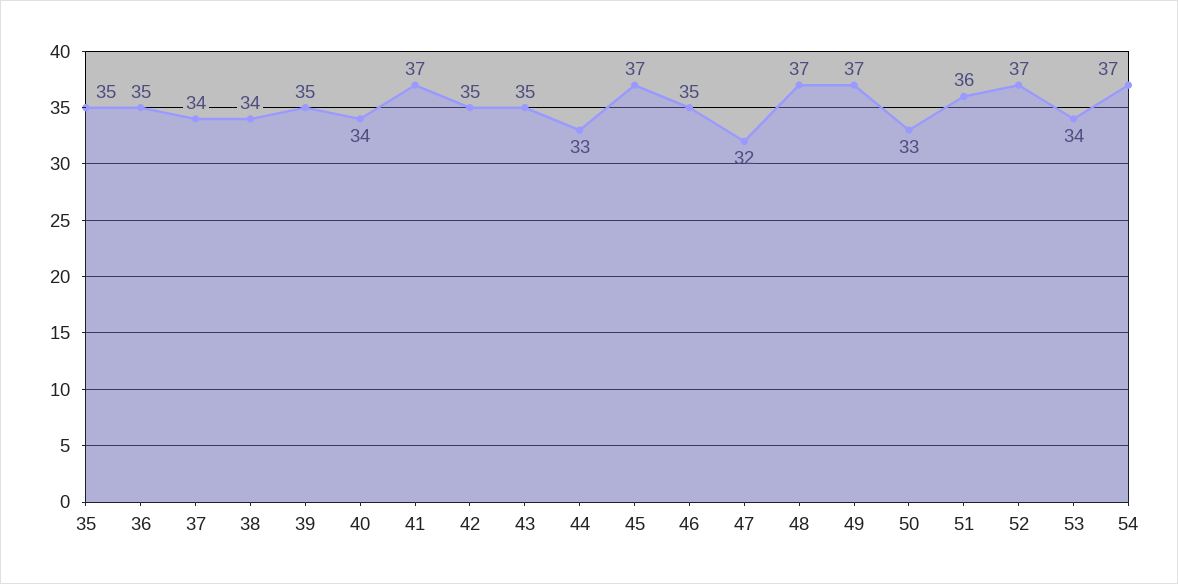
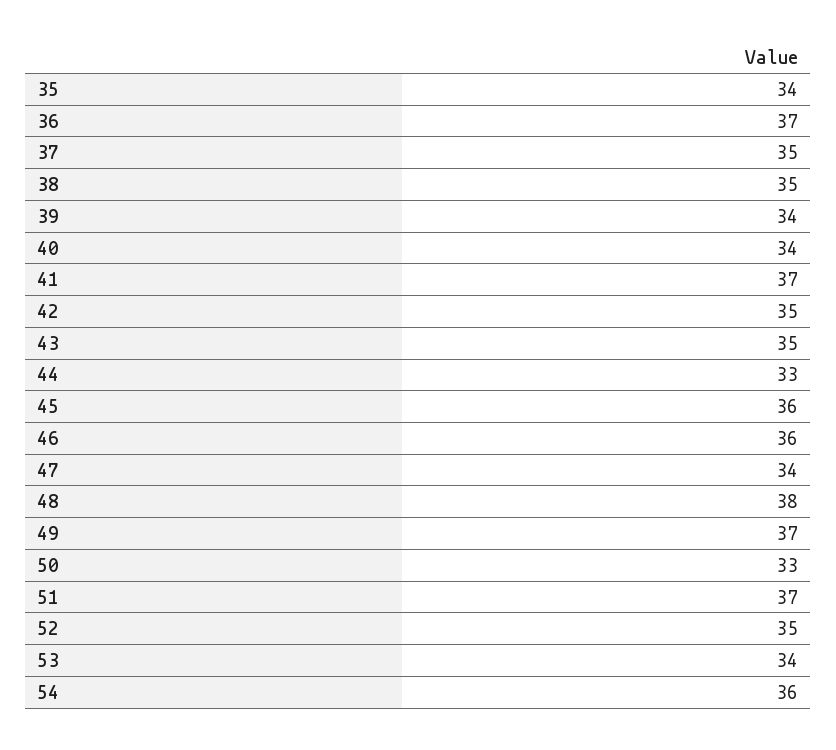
35: 35 -> 34
36: 35 -> 37
37: 34 -> 35
38: 34 -> 35
39: 35 -> 34
45: 37 -> 36
46: 35 -> 36
47: 32 -> 34
48: 37 -> 38
51: 36 -> 37
52: 37 -> 35
54: 37 -> 36

